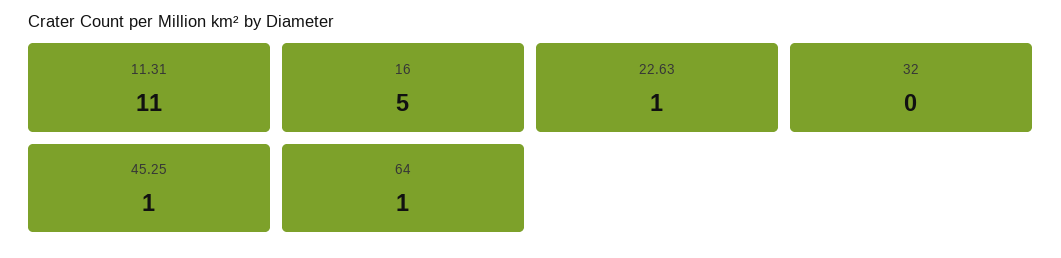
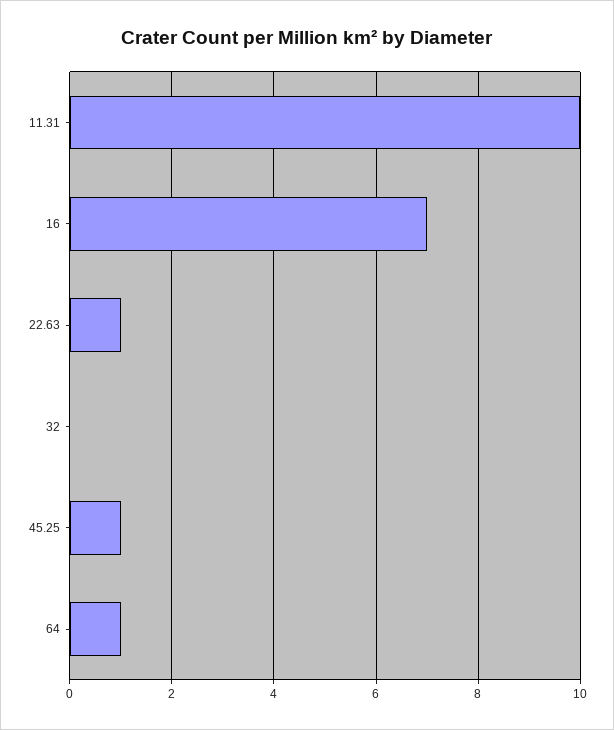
11.31: 11 -> 10
16: 5 -> 7

